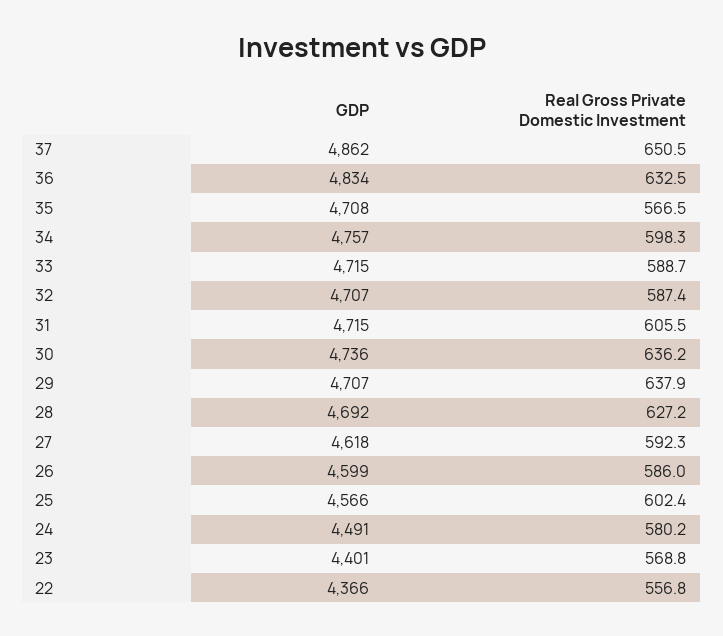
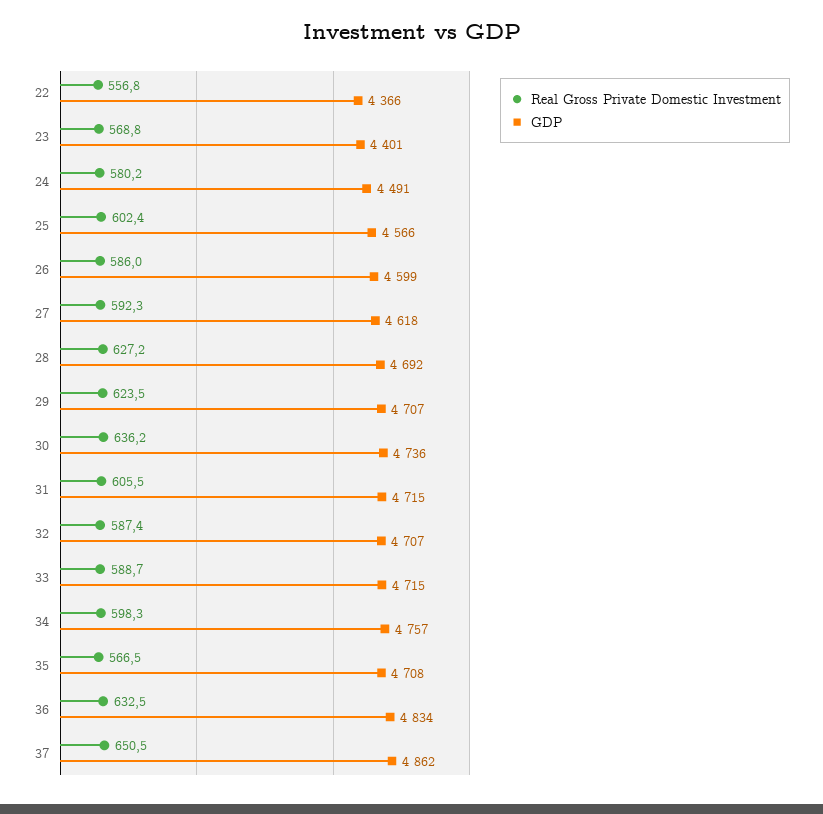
Real Gross Private Domestic Investment, 29: 637.9 -> 623.5

